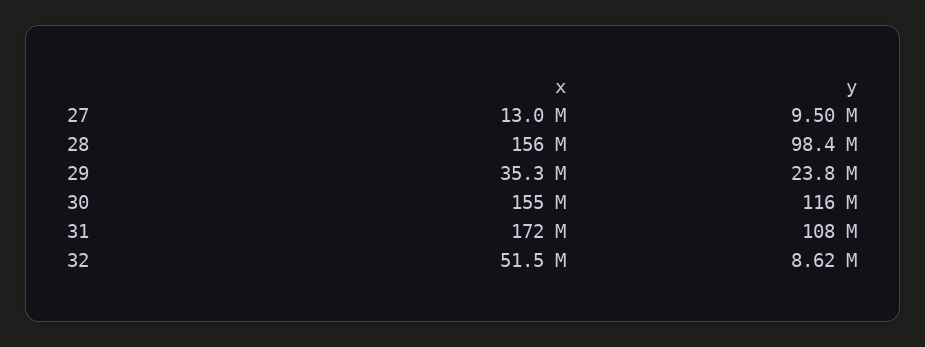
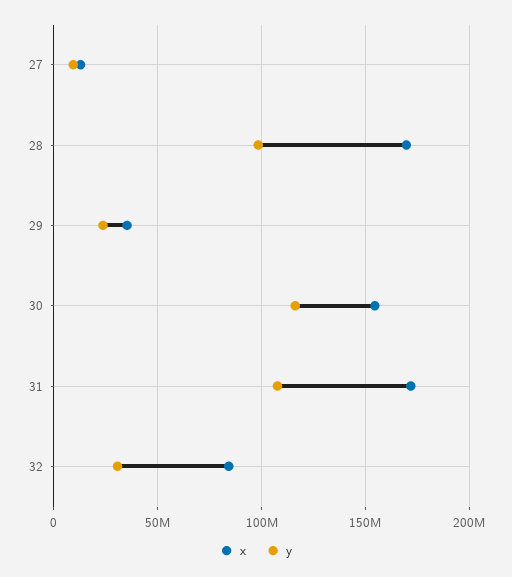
x, 28: 156000000 -> 170000000
x, 32: 51500000 -> 85000000
y, 32: 8620000 -> 30000000

